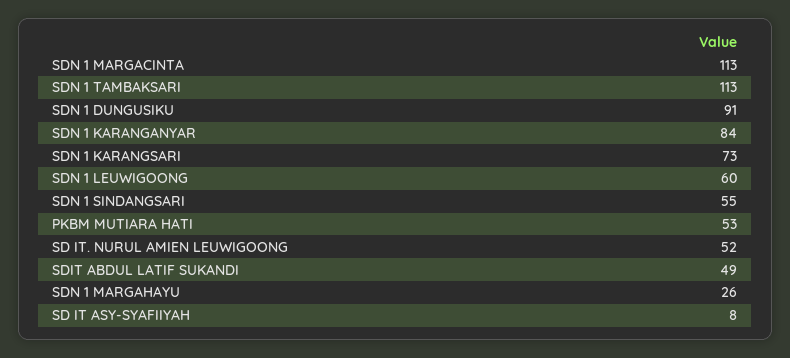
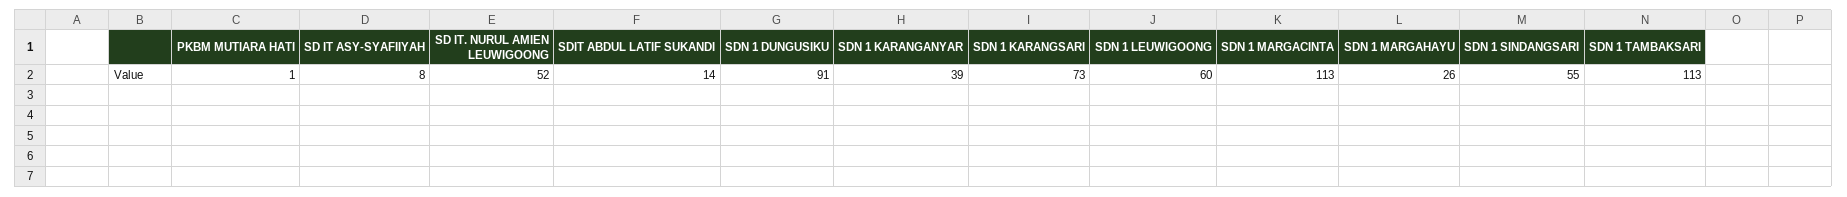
SDN 1 KARANGANYAR: 84 -> 39
PKBM MUTIARA HATI: 53 -> 1
SDIT ABDUL LATIF SUKANDI: 49 -> 14

